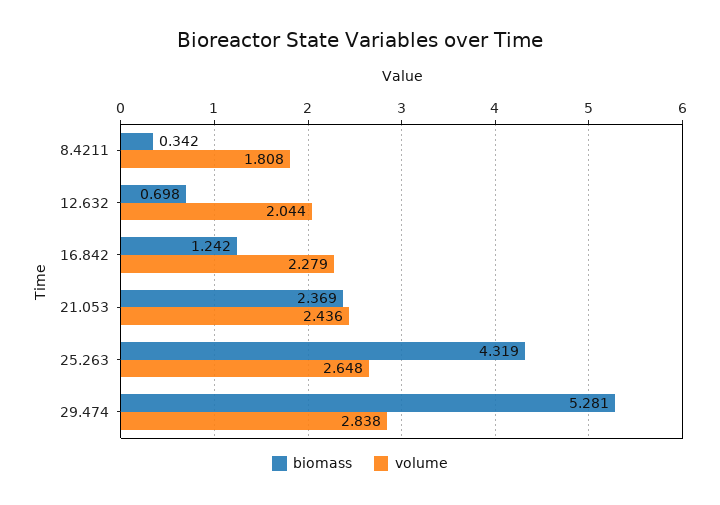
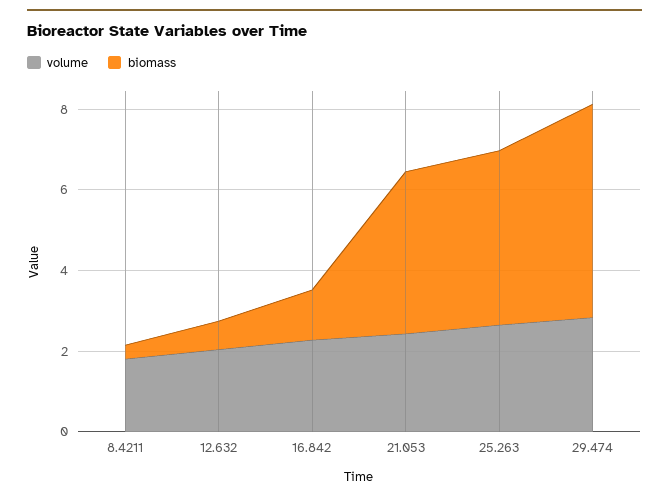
biomass, 21.053: 2.369 -> 4

